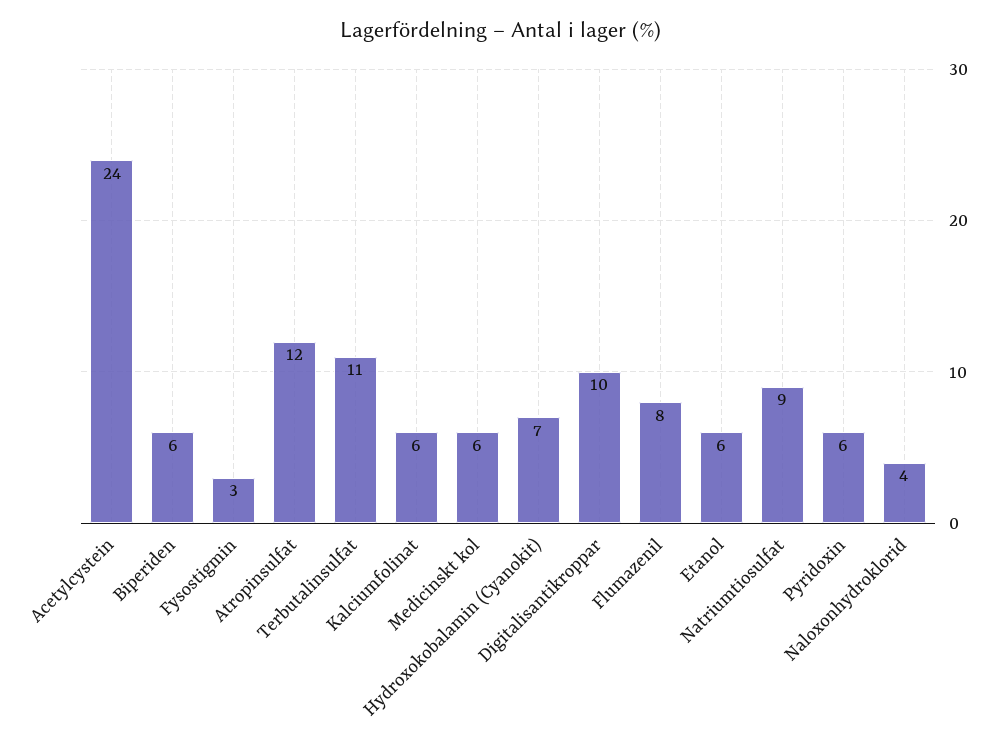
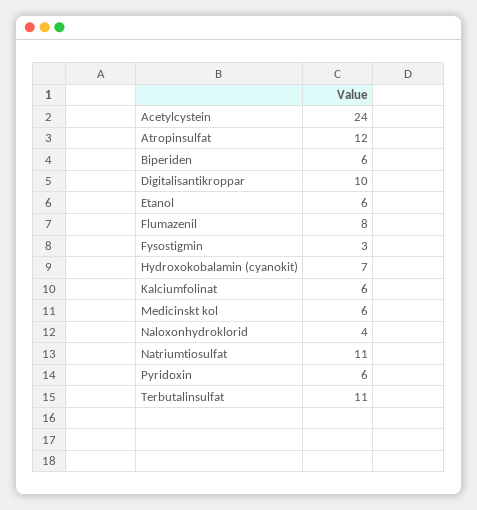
Natriumtiosulfat: 9 -> 11

